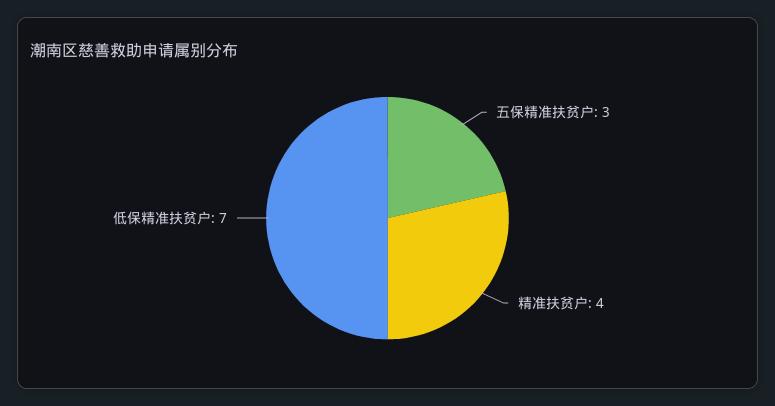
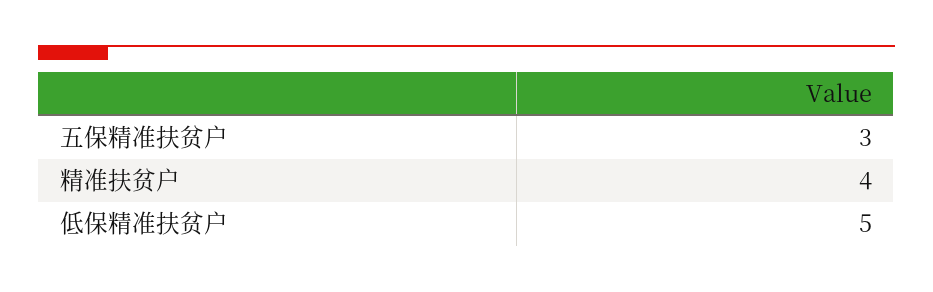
低保精准扶贫户: 7 -> 5

